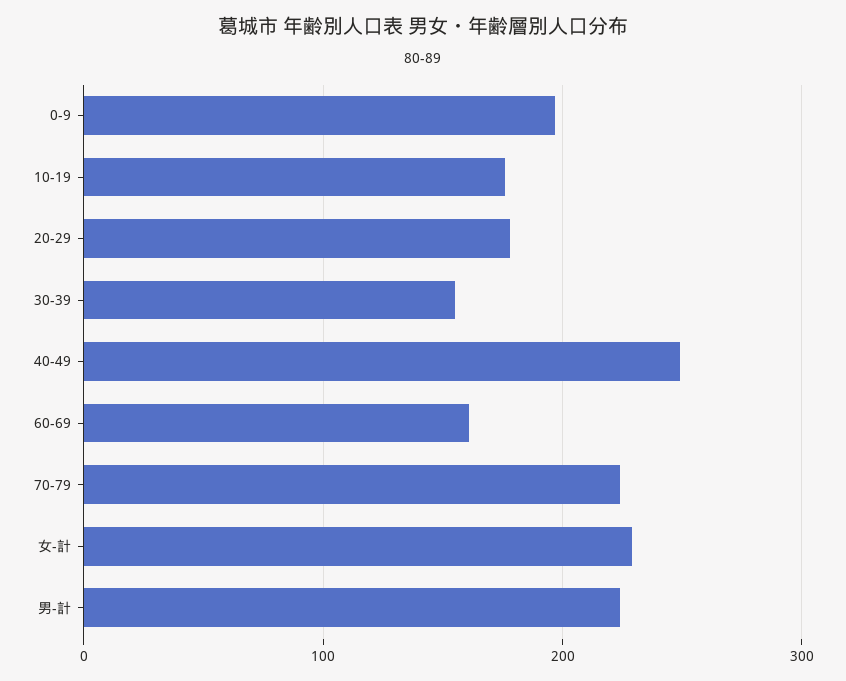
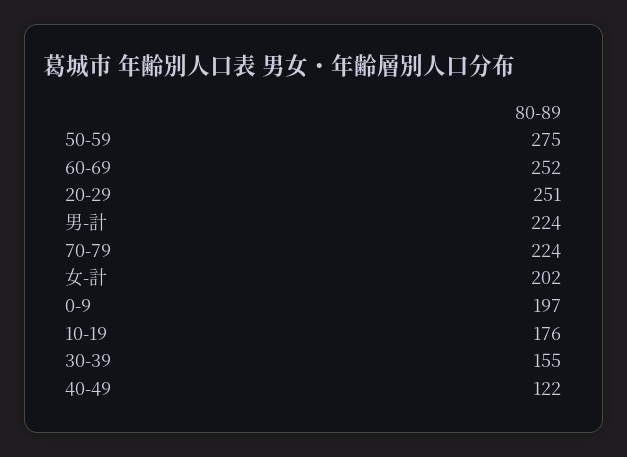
20-29: 180 -> 251
40-49: 250 -> 122
60-69: 160 -> 252
女-計: 230 -> 202
50-59: none -> 275

